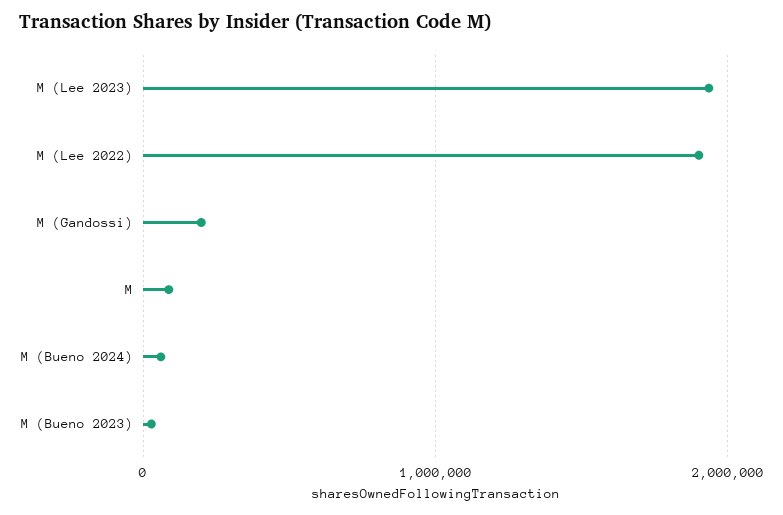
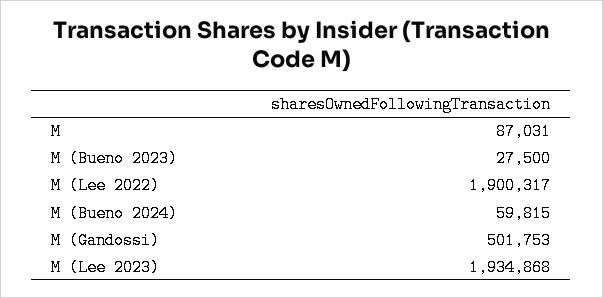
M (Gandossi): 200000 -> 501753

